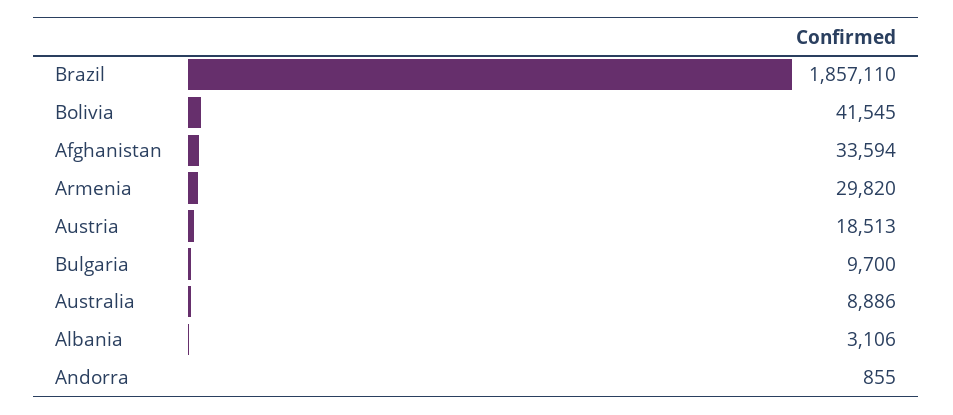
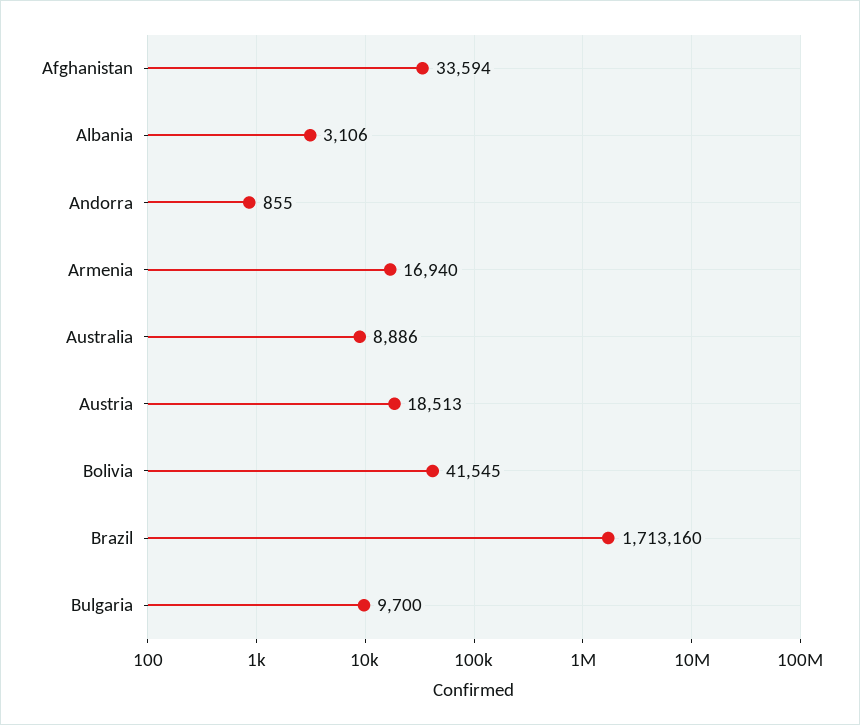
Brazil: 1857110 -> 1713160
Armenia: 29820 -> 16940

